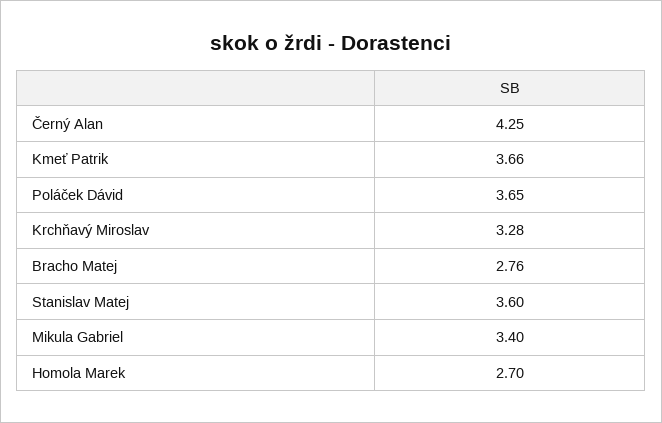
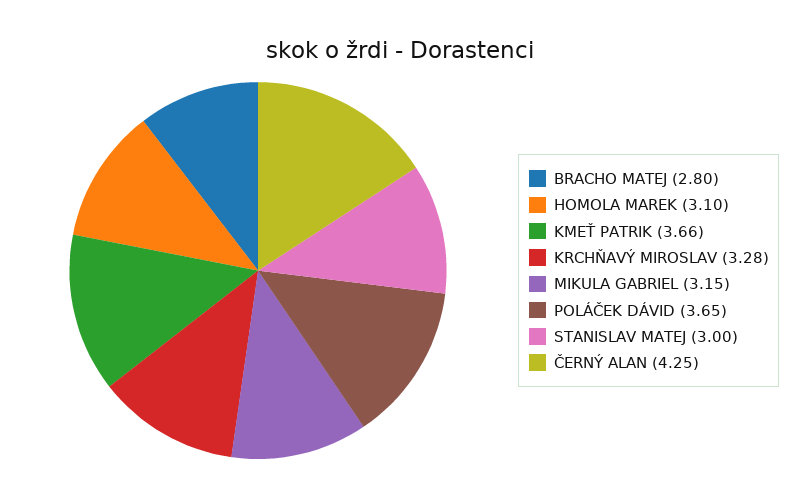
Bracho Matej: 2.76 -> 2.8
Stanislav Matej: 3.6 -> 3
Mikula Gabriel: 3.4 -> 3.15
Homola Marek: 2.7 -> 3.1

